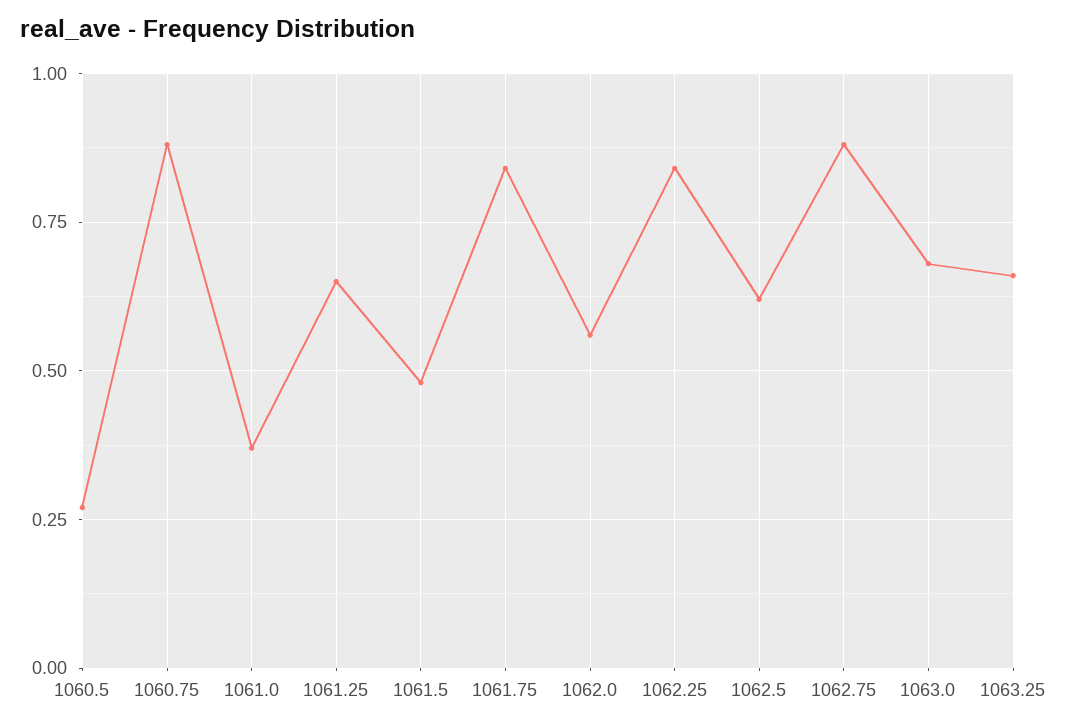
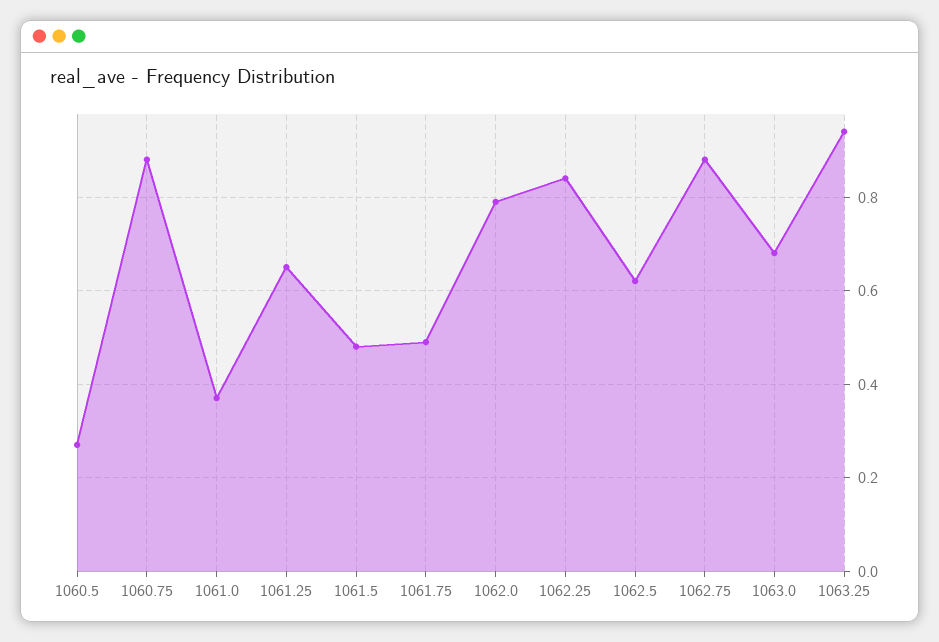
1061.75: 0.85 -> 0.5
1062.0: 0.55 -> 0.8
1063.25: 0.65 -> 0.95

